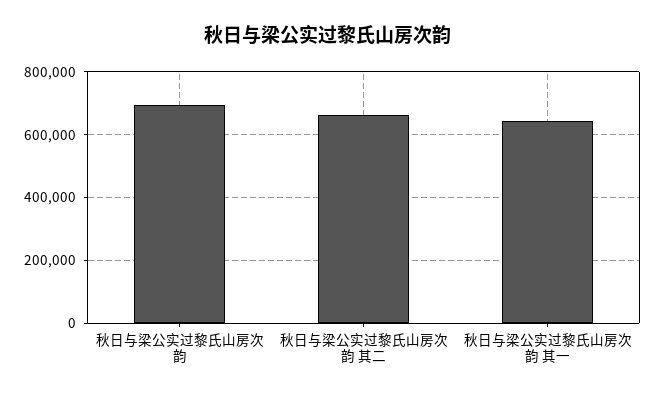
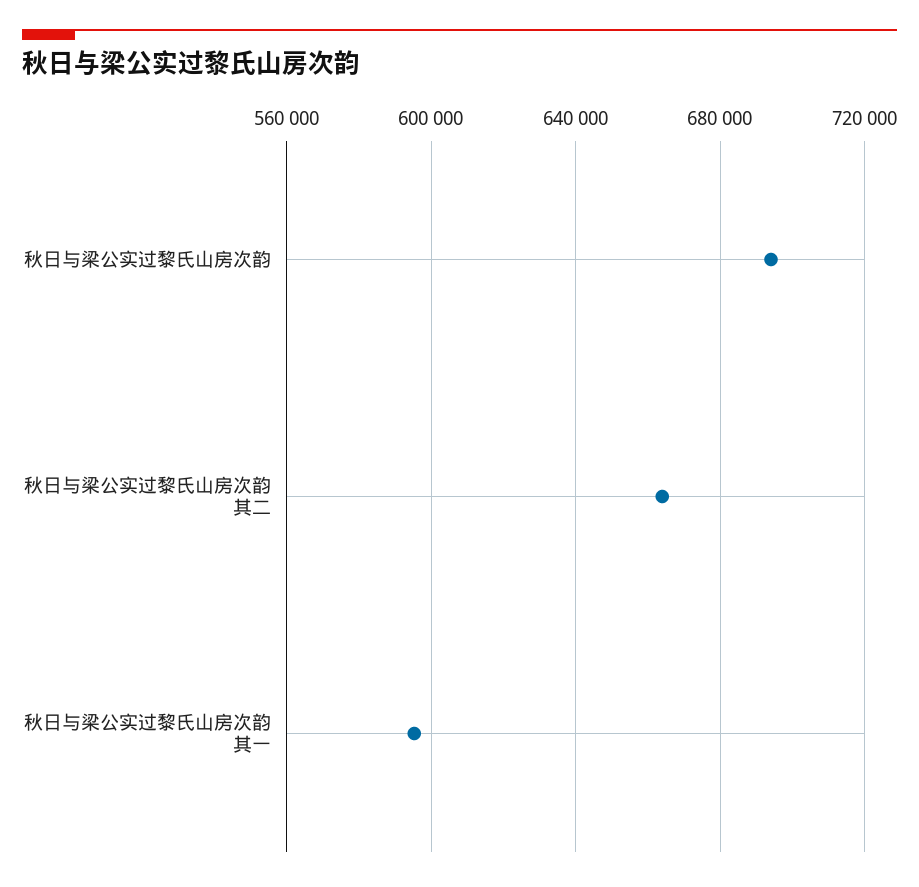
秋日与梁公实过黎氏山房次韵 其一: 640000 -> 595000

